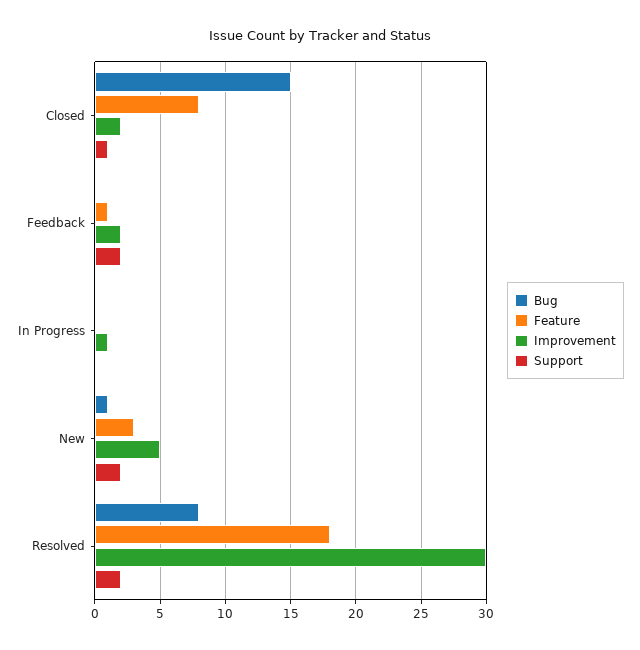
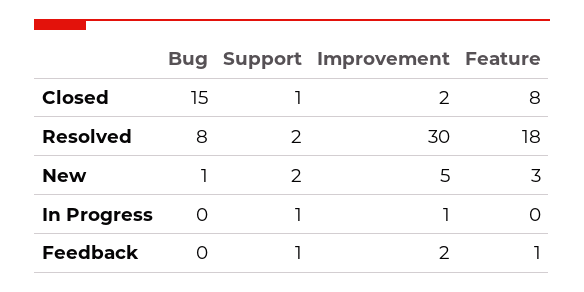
Support, Feedback: 2 -> 1
Support, In Progress: 0 -> 1

